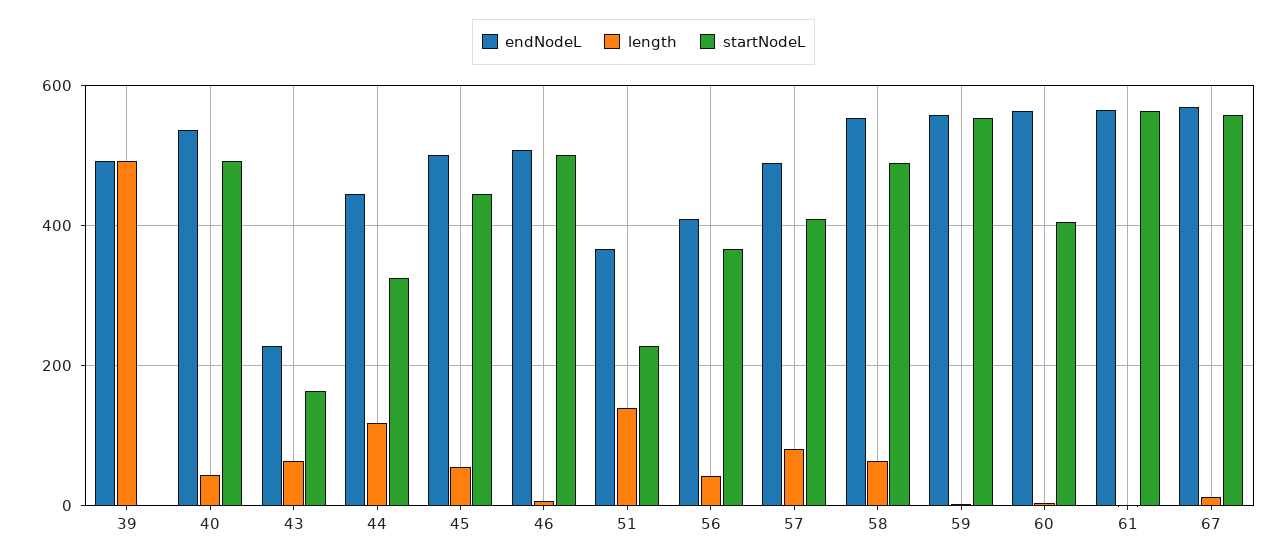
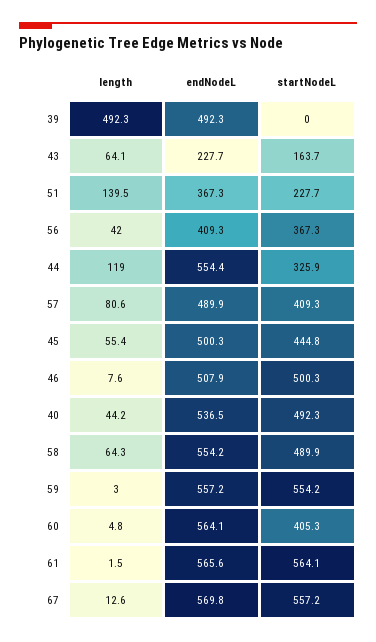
endNodeL, 44: 440 -> 554.4

